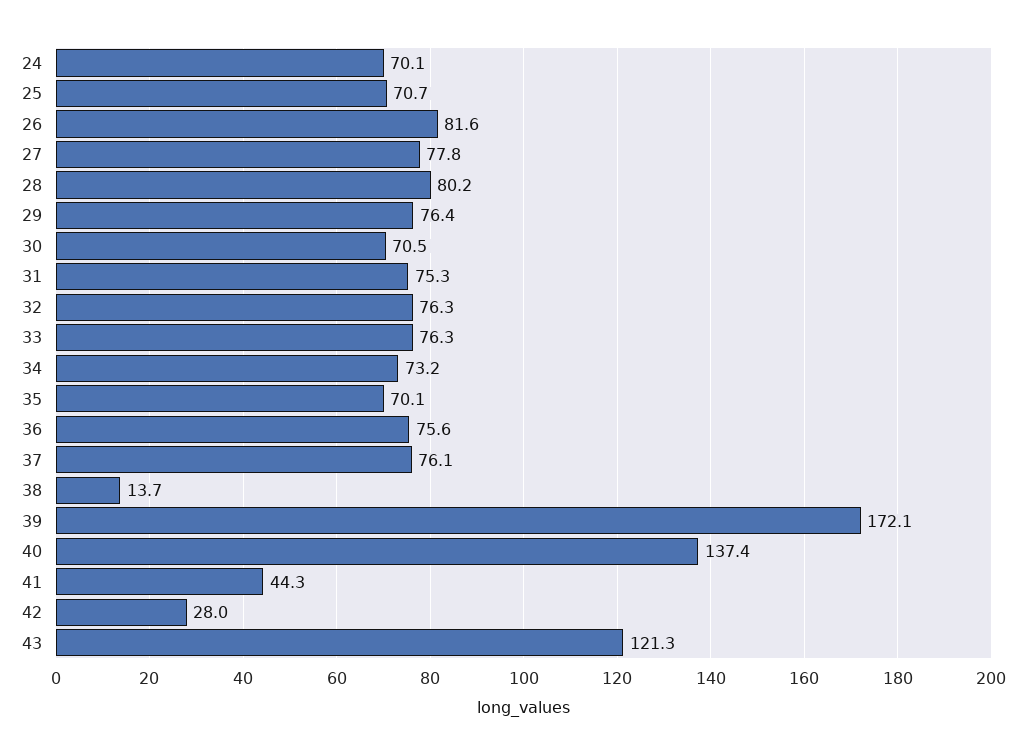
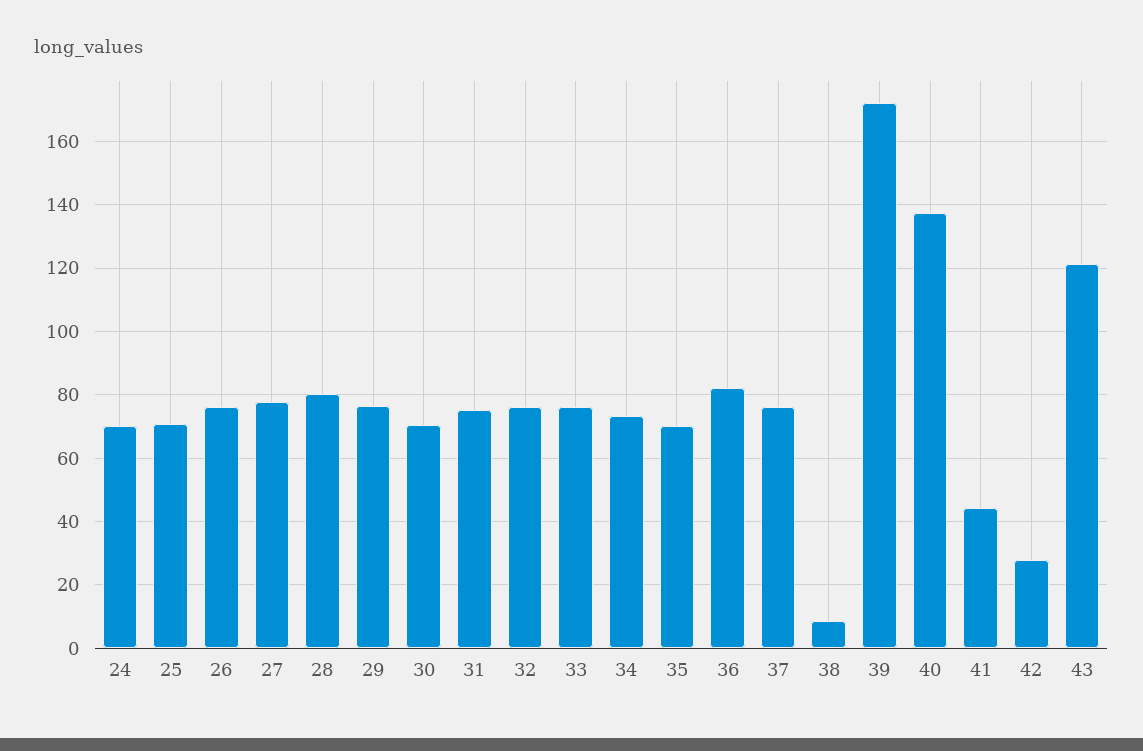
26: 81.6 -> 76
36: 75.6 -> 82
38: 13.7 -> 8

